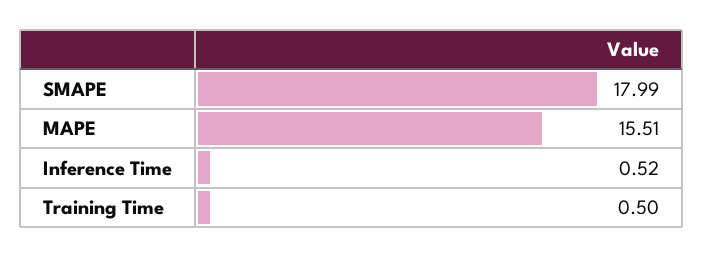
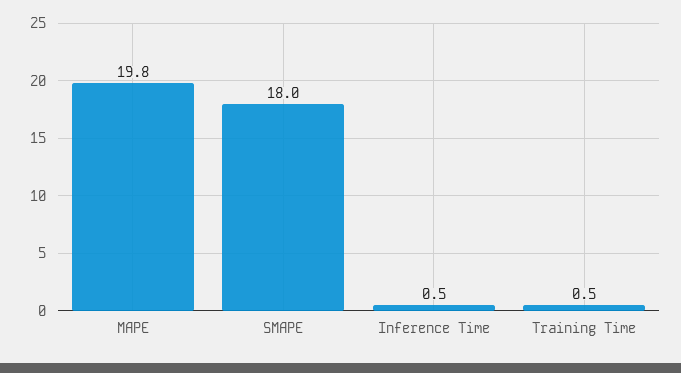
MAPE: 15.51 -> 19.8

